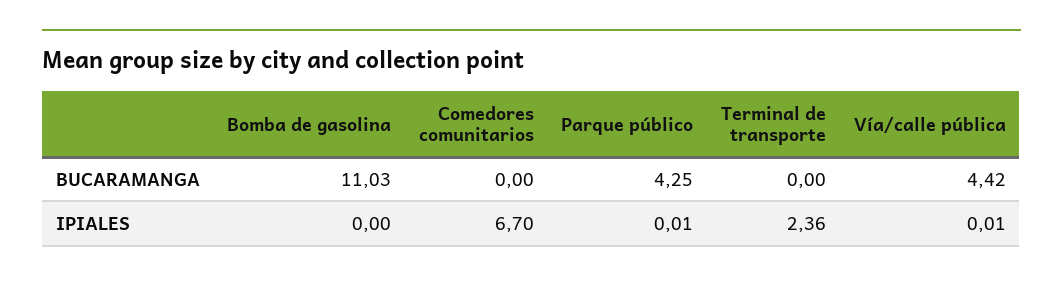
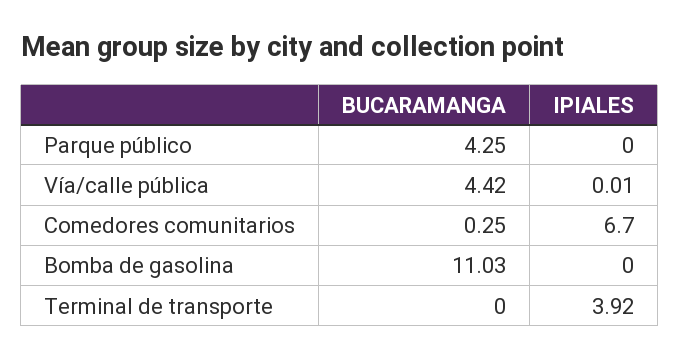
Comedores comunitarios, BUCARAMANGA: 0 -> 0.25
Parque público, IPIALES: 0.01 -> 0
Terminal de transporte, IPIALES: 2.36 -> 3.92

